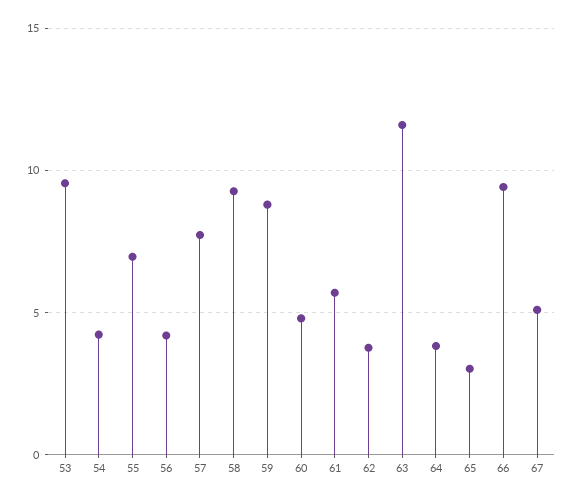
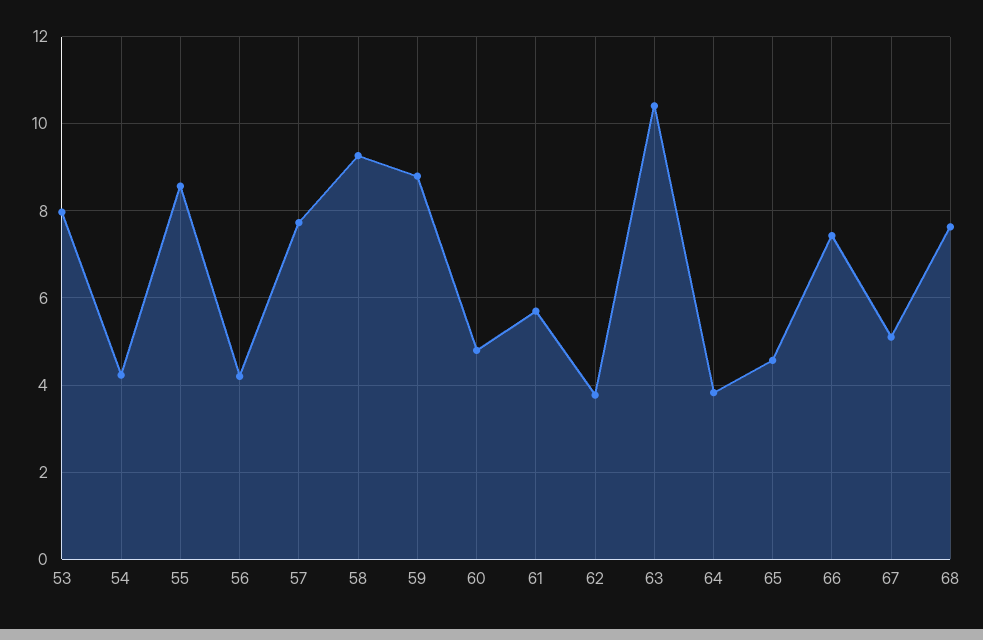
53: 9.5 -> 8
55: 7 -> 8.6
63: 11.5 -> 10.4
65: 3 -> 4.6
66: 9.5 -> 7.4
68: none -> 7.6

